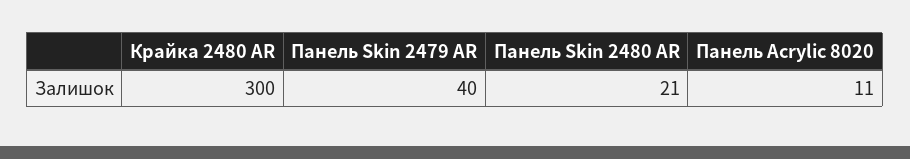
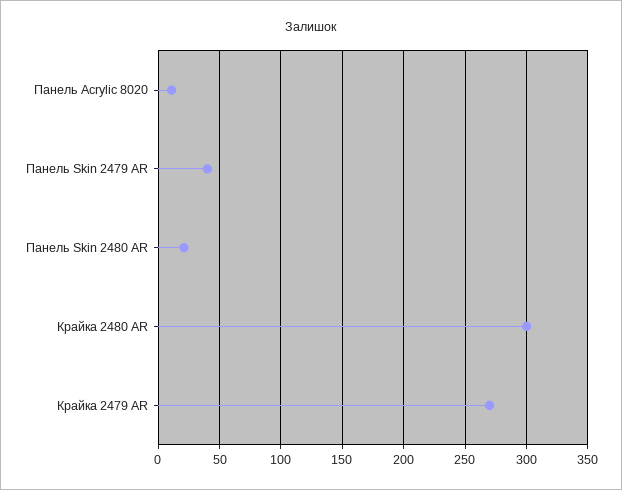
Крайка 2479 AR: none -> 270

